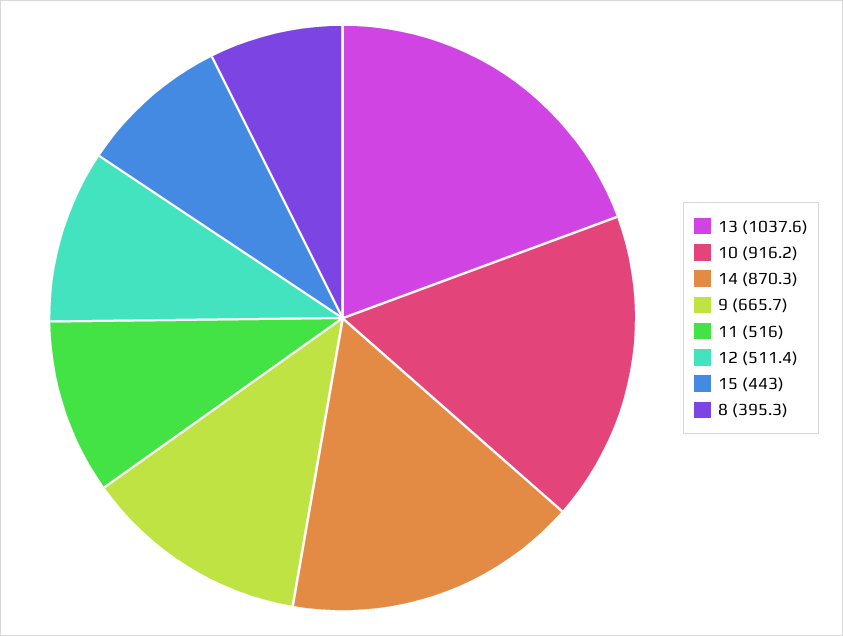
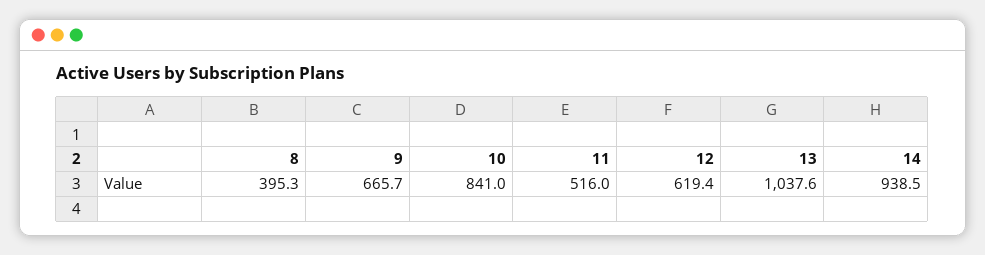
10: 916.2 -> 841
14: 870.3 -> 938.5
12: 511.4 -> 619.4
15: 443 -> none

